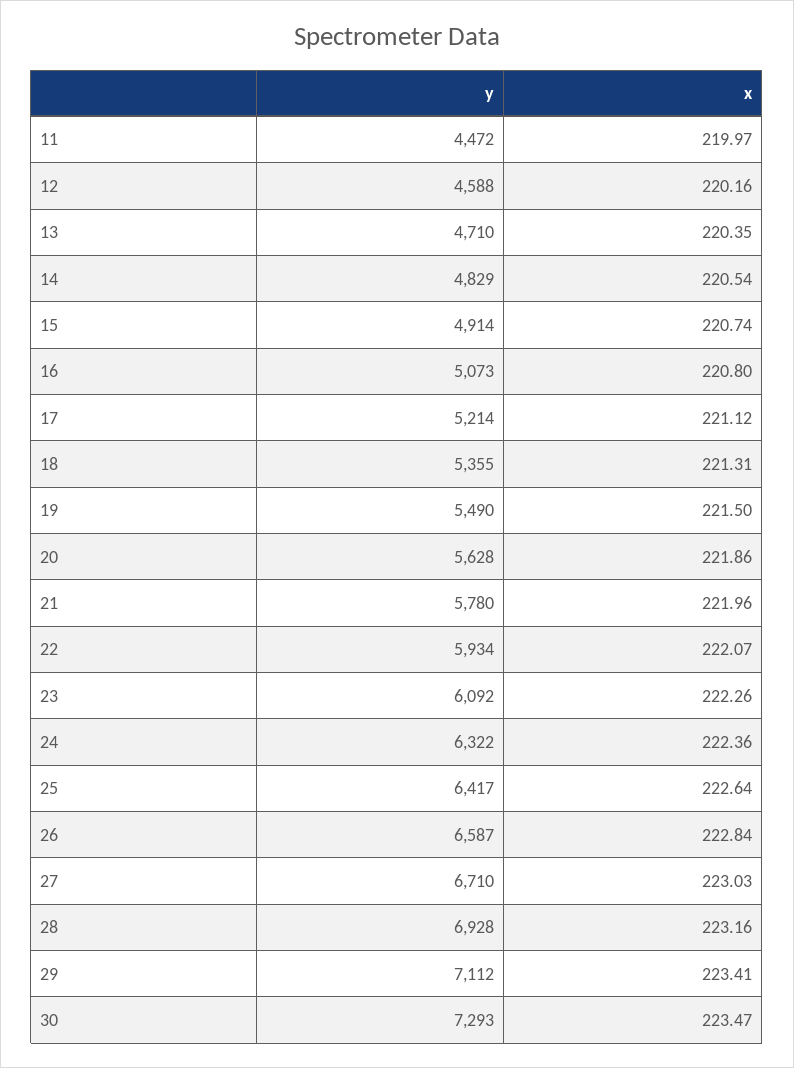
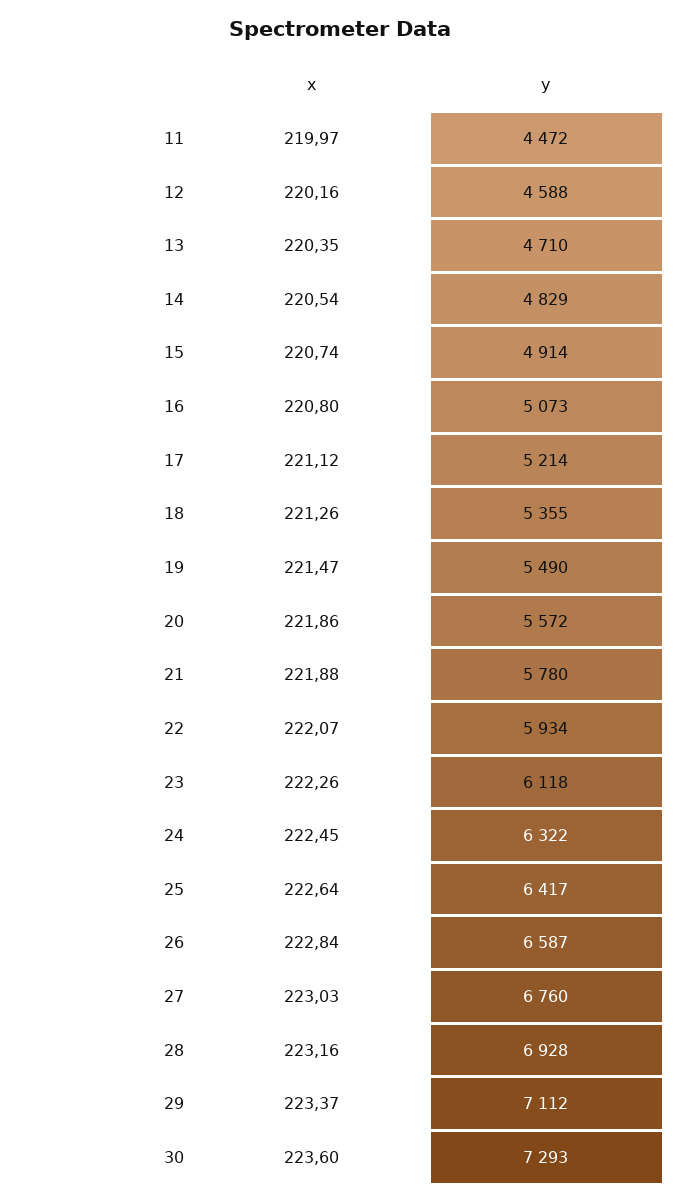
x, 18: 221.31 -> 221.26
x, 19: 221.5 -> 221.47
y, 20: 5628 -> 5572
x, 21: 221.96 -> 221.88
y, 23: 6092 -> 6118
x, 24: 222.36 -> 222.45
y, 27: 6710 -> 6760
x, 29: 223.41 -> 223.37
x, 30: 223.47 -> 223.6

